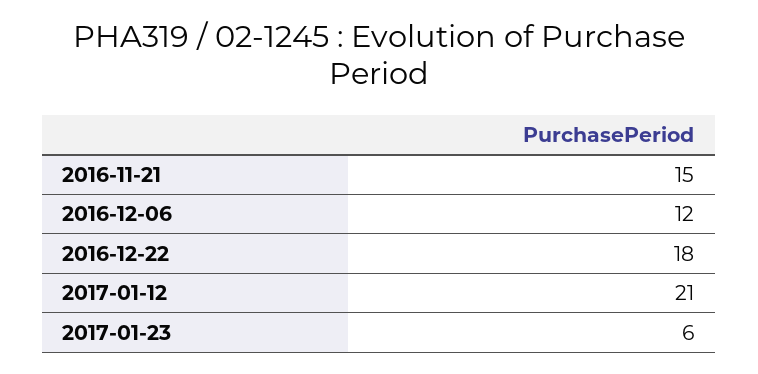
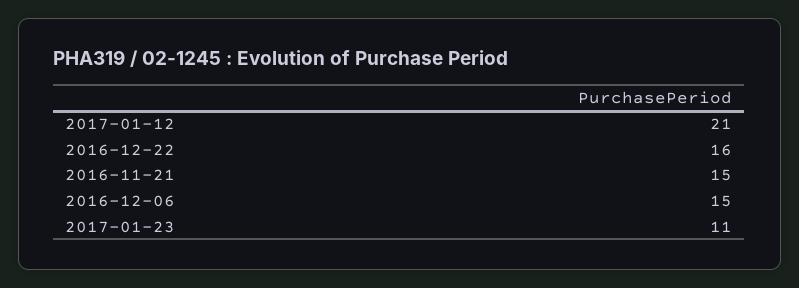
2016-12-06: 12 -> 15
2016-12-22: 18 -> 16
2017-01-23: 6 -> 11

